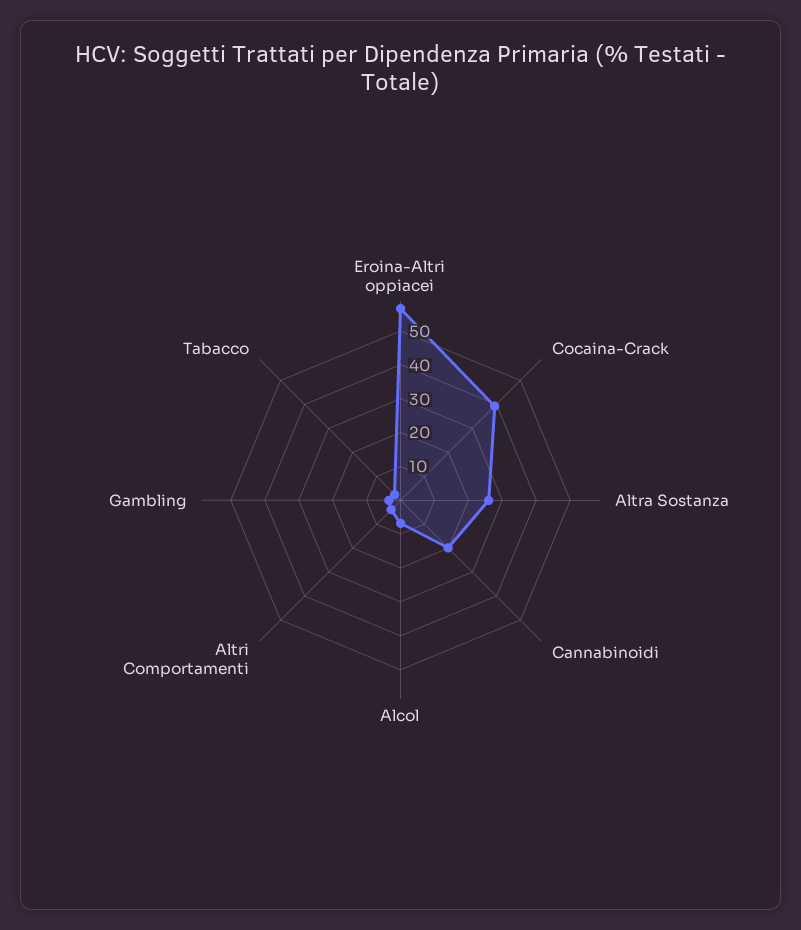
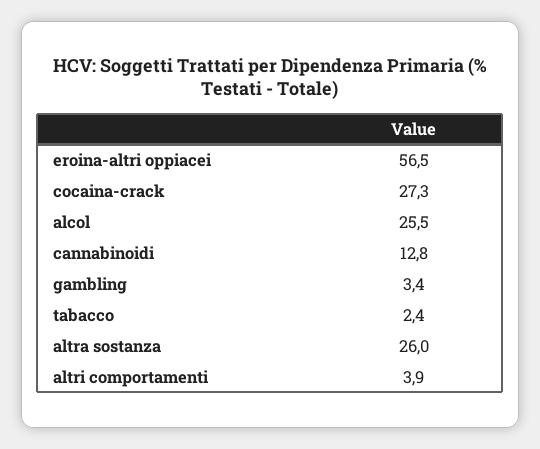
Cocaina-Crack: 40 -> 27.3
Cannabinoidi: 20 -> 12.8
Alcol: 7.5 -> 25.5

